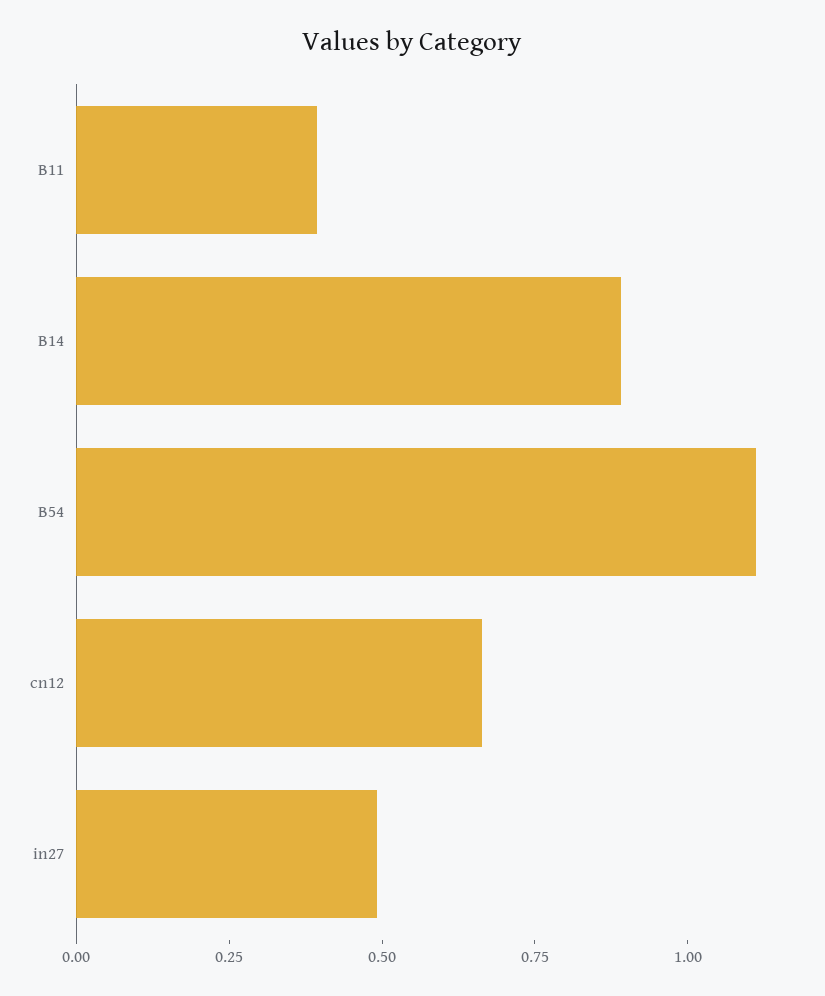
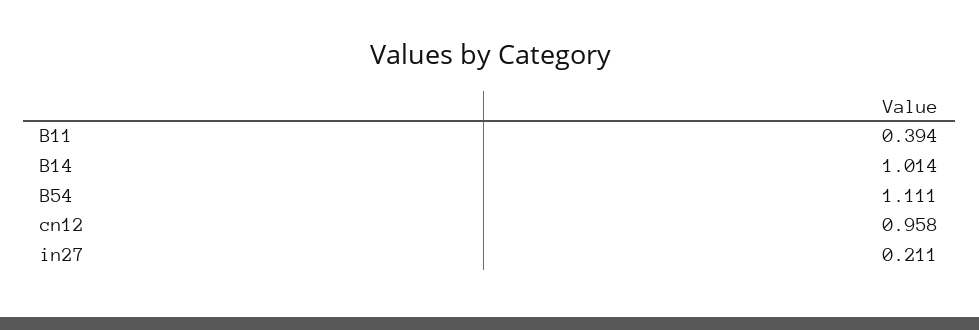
B14: 0.9 -> 1.014
cn12: 0.65 -> 0.958
in27: 0.5 -> 0.211

